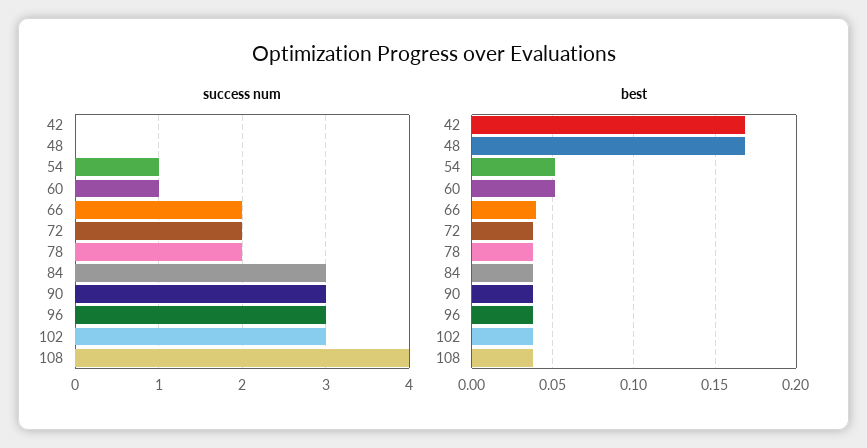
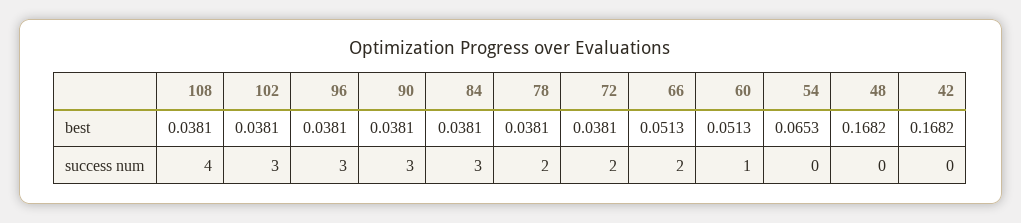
success num, 54: 1 -> 0
best, 54: 0.05 -> 0.0653
best, 66: 0.04 -> 0.0513

